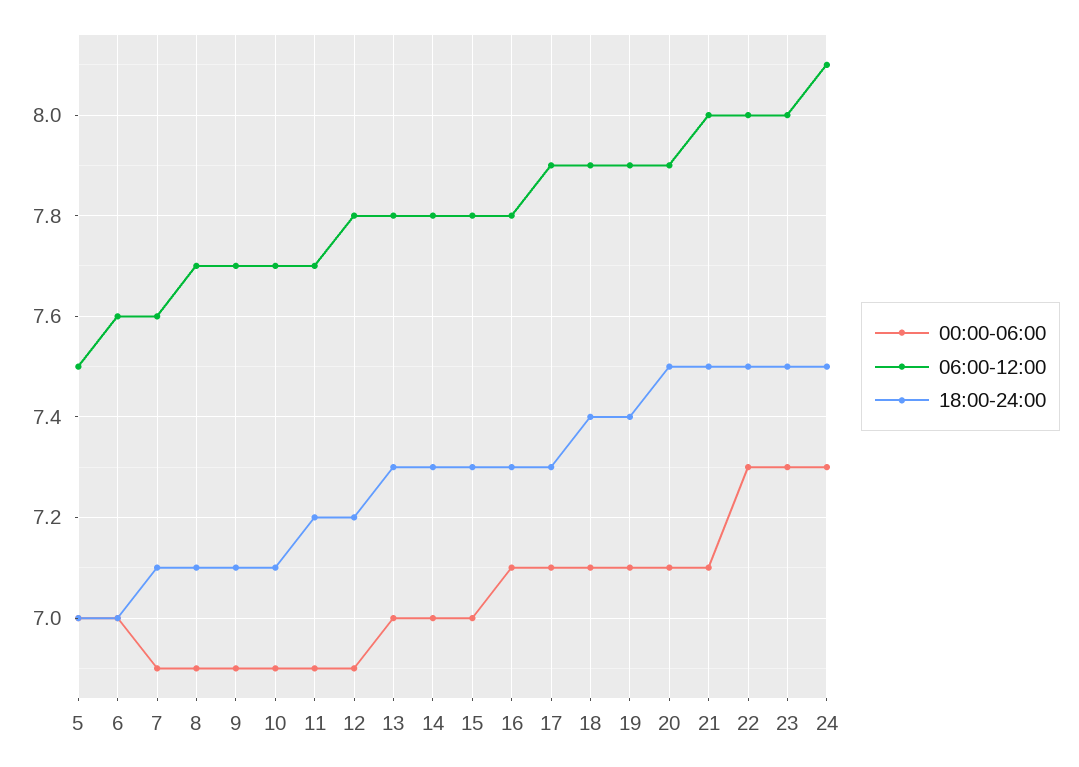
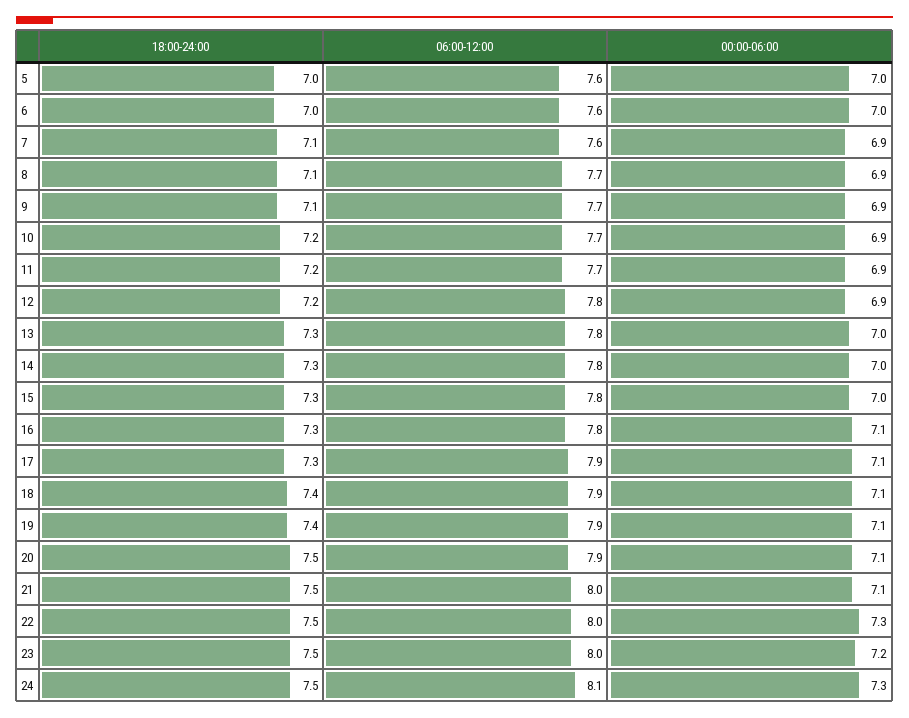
06:00-12:00, 5: 7.5 -> 7.6
18:00-24:00, 10: 7.1 -> 7.2
00:00-06:00, 23: 7.3 -> 7.2

